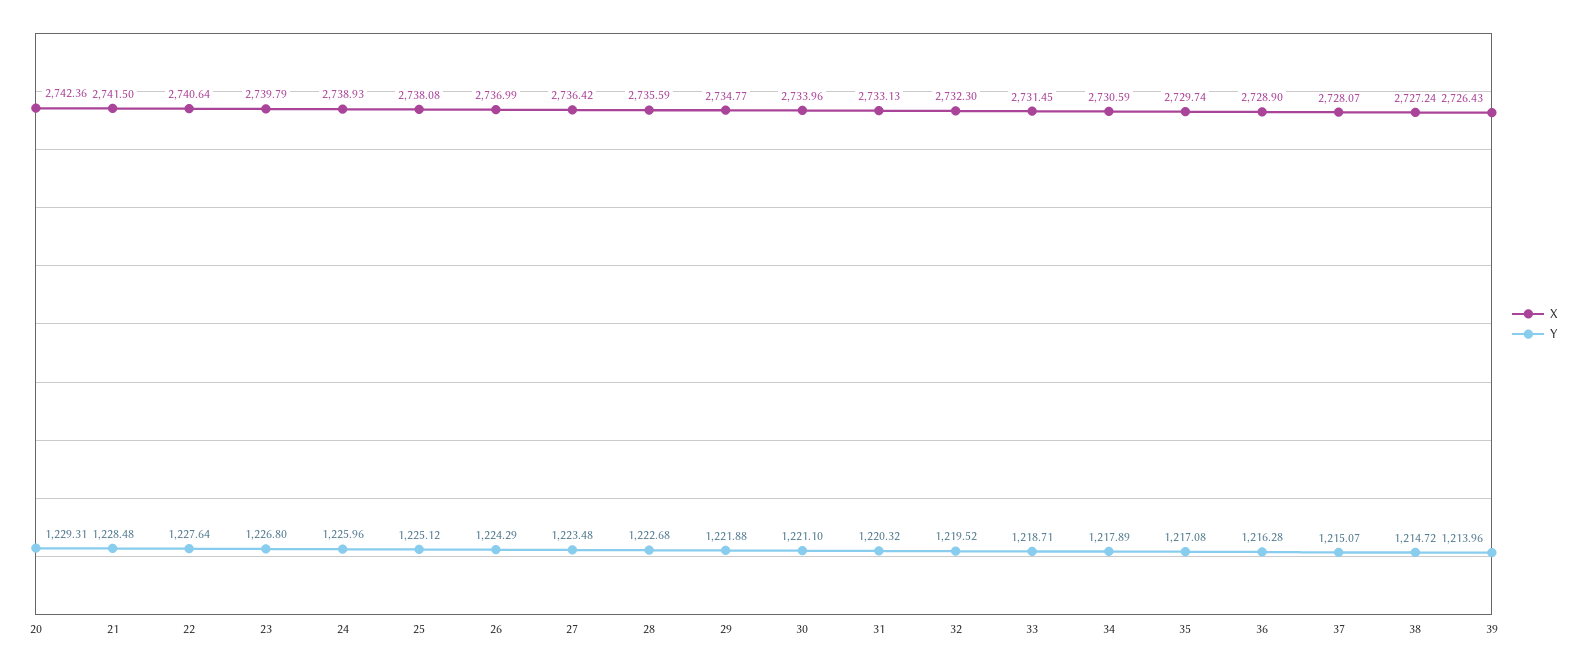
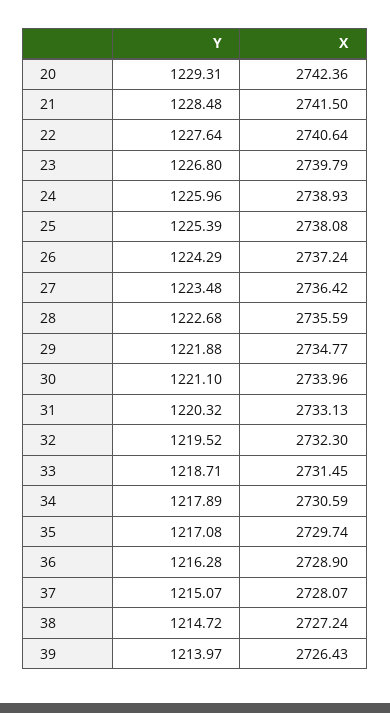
Y, 25: 1225.12 -> 1225.39
X, 26: 2736.99 -> 2737.24
Y, 39: 1213.96 -> 1213.97

